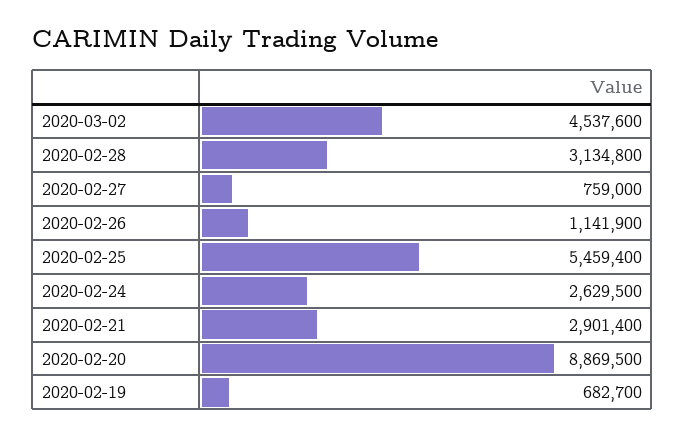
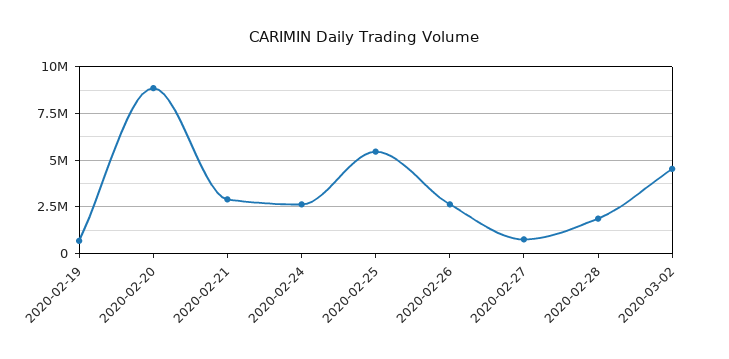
2020-02-28: 3134800 -> 2000000
2020-02-26: 1141900 -> 2500000

